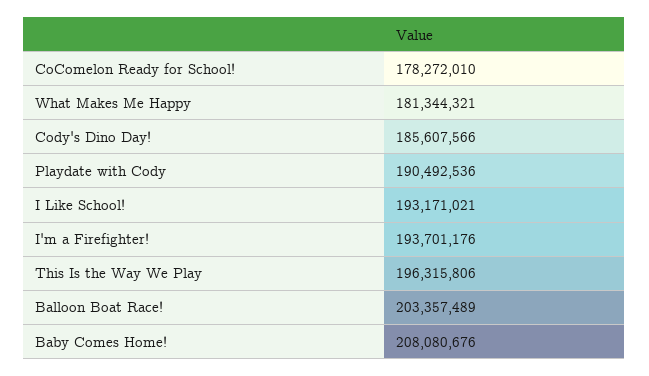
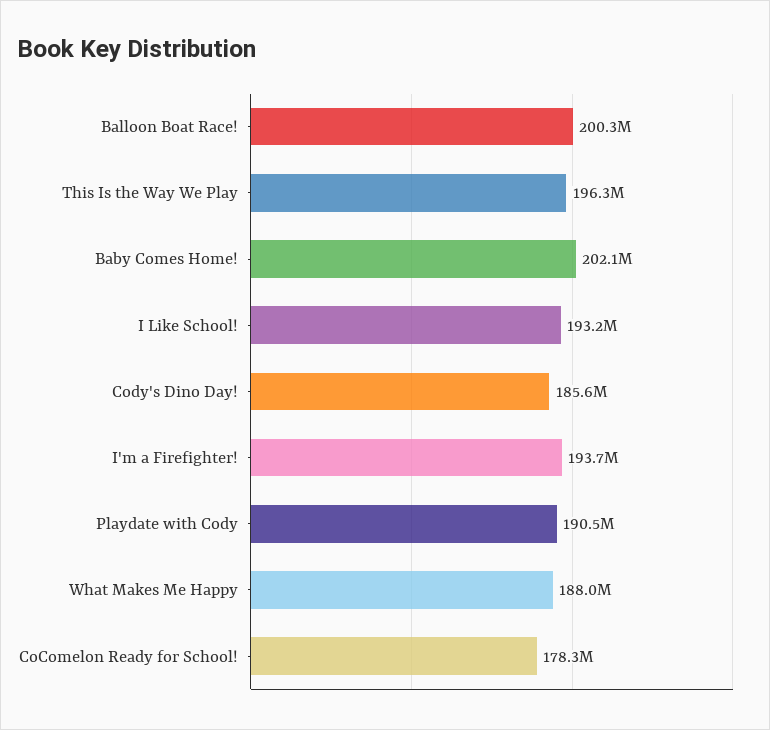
What Makes Me Happy: 181344321 -> 188000000
Balloon Boat Race!: 203357489 -> 200300000
Baby Comes Home!: 208080676 -> 202100000

